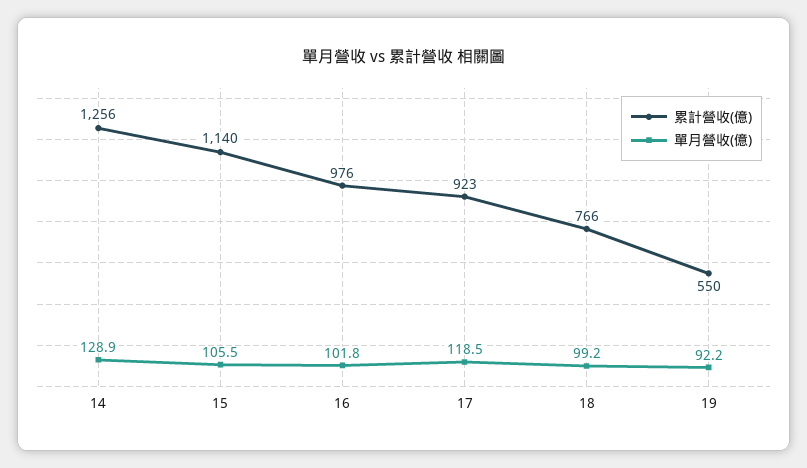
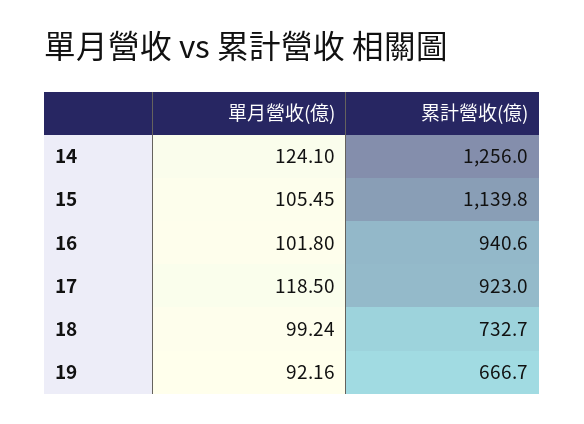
單月營收(億), 14: 128.9 -> 124.1
累計營收(億), 16: 976 -> 940.6
累計營收(億), 18: 766 -> 732.7
累計營收(億), 19: 550 -> 666.7

